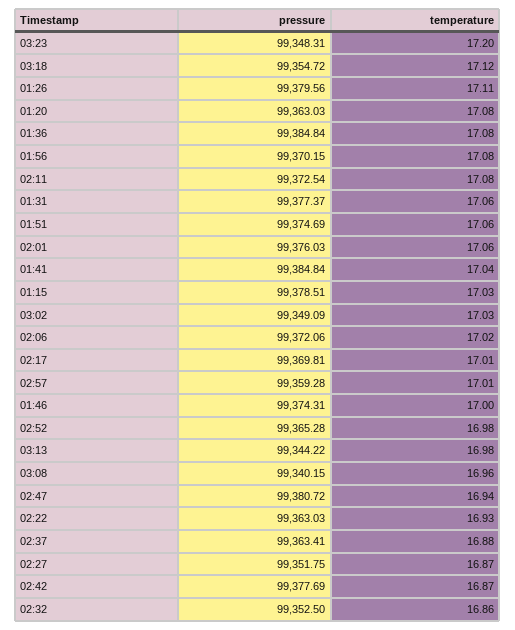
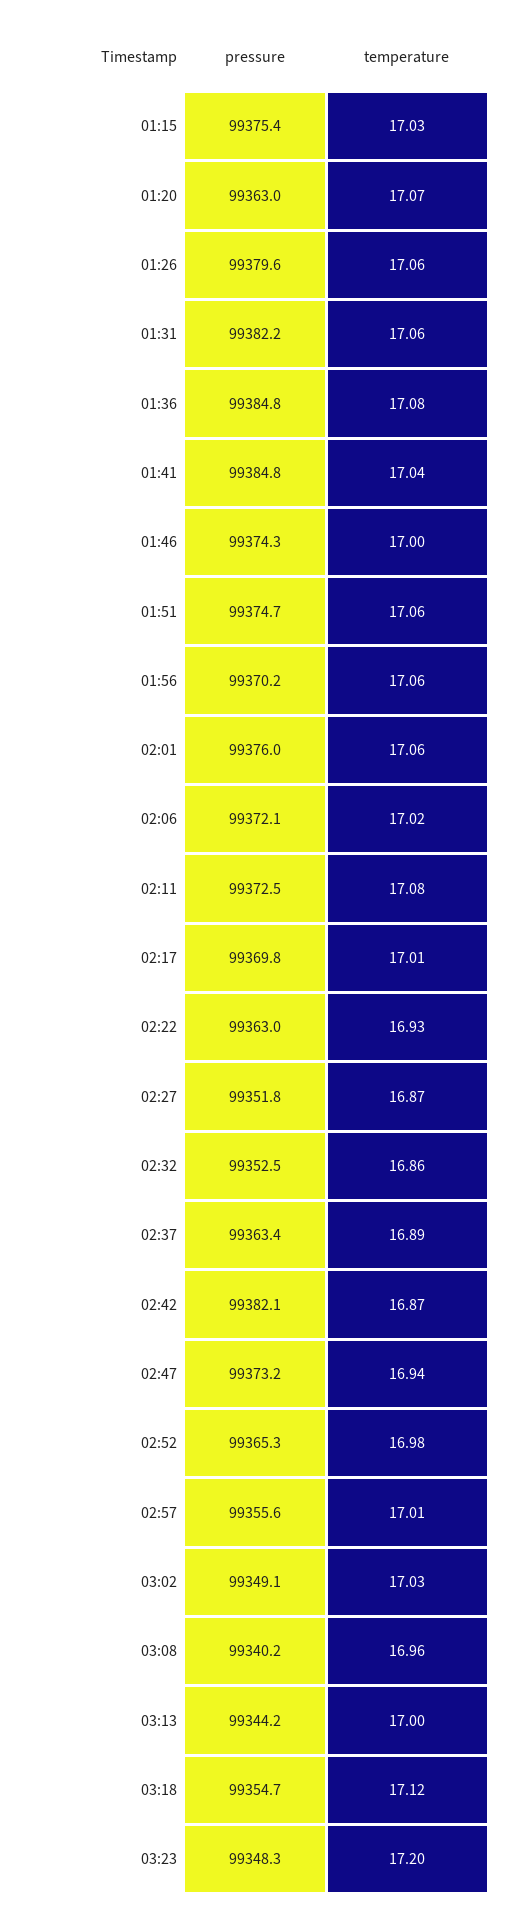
temperature, 01:26: 17.11 -> 17.06
temperature, 01:20: 17.08 -> 17.07
temperature, 01:56: 17.08 -> 17.06
pressure, 01:31: 99377.37 -> 99382.2
pressure, 01:15: 99378.51 -> 99375.4
pressure, 02:57: 99359.28 -> 99355.6
temperature, 03:13: 16.98 -> 17
pressure, 02:47: 99380.72 -> 99373.2
temperature, 02:37: 16.88 -> 16.89
pressure, 02:42: 99377.69 -> 99382.1

